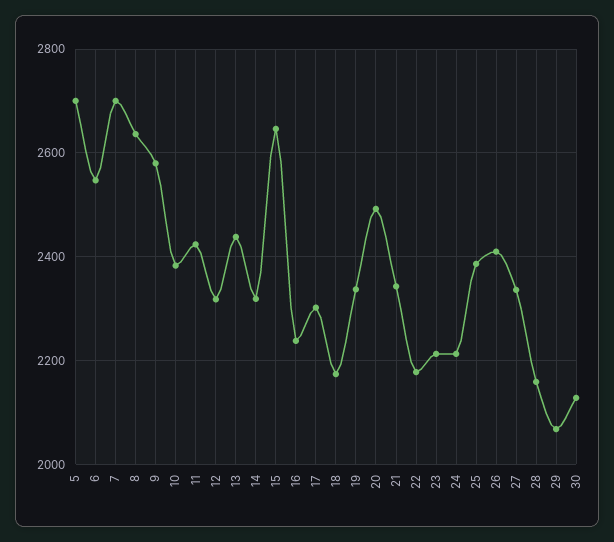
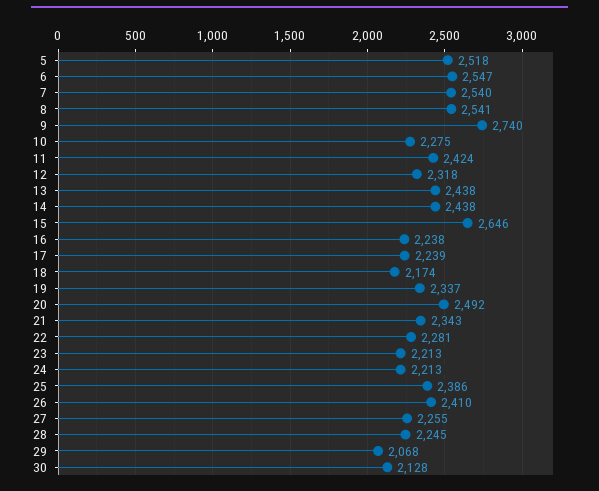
5: 2700 -> 2518
7: 2700 -> 2540
8: 2640 -> 2541
9: 2580 -> 2740
10: 2380 -> 2275
14: 2320 -> 2438
17: 2300 -> 2239
22: 2180 -> 2281
27: 2340 -> 2255
28: 2160 -> 2245

